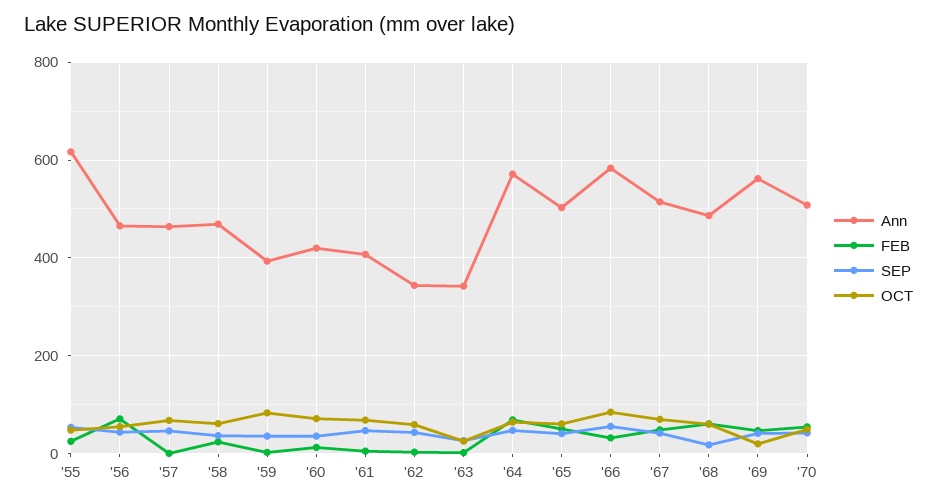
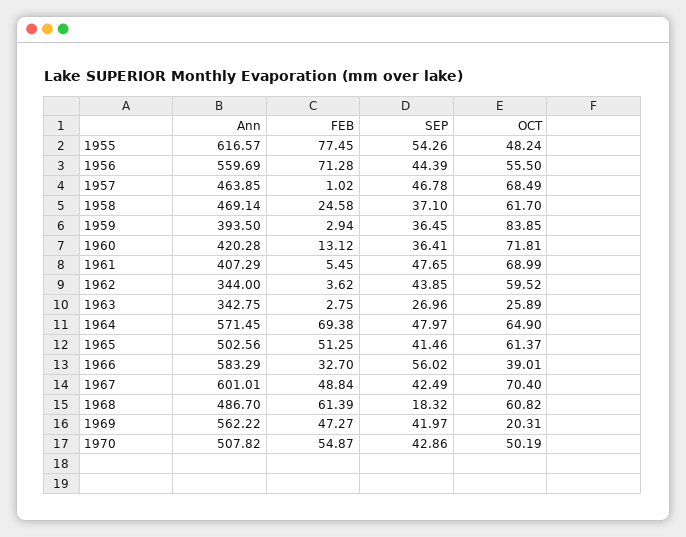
FEB, '55: 20 -> 77.45
Ann, '56: 460 -> 559.69
OCT, '66: 80 -> 39.01
Ann, '67: 520 -> 601.01

